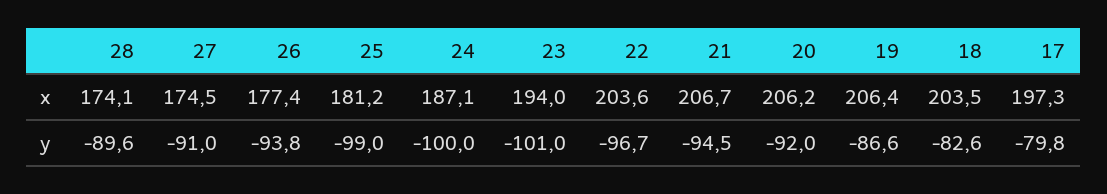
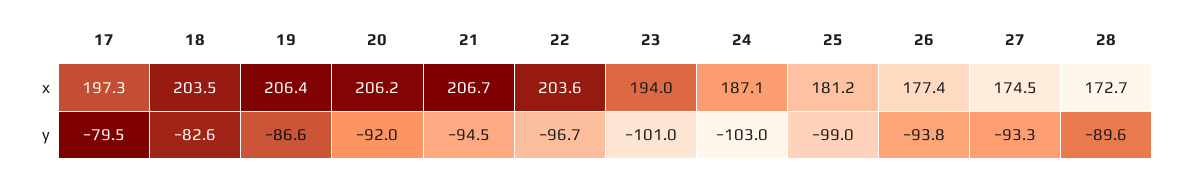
28, x: 174.1 -> 172.7
27, y: -91 -> -93.3
24, y: -100 -> -103
17, y: -79.8 -> -79.5

